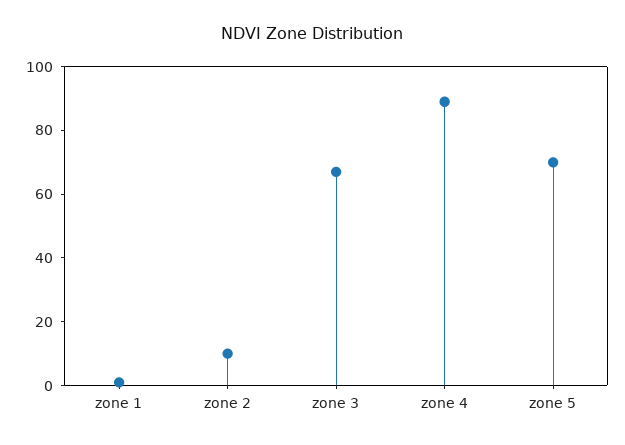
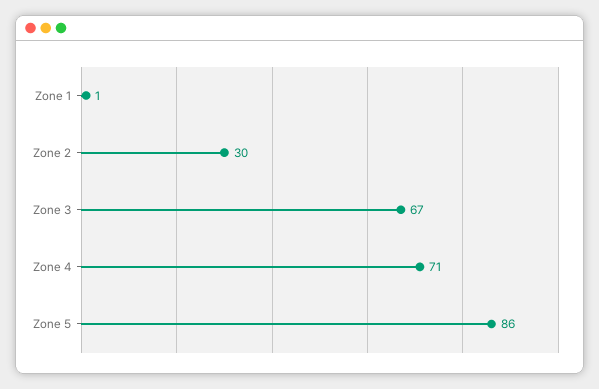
zone 2: 10 -> 30
zone 4: 90 -> 71
zone 5: 70 -> 86

